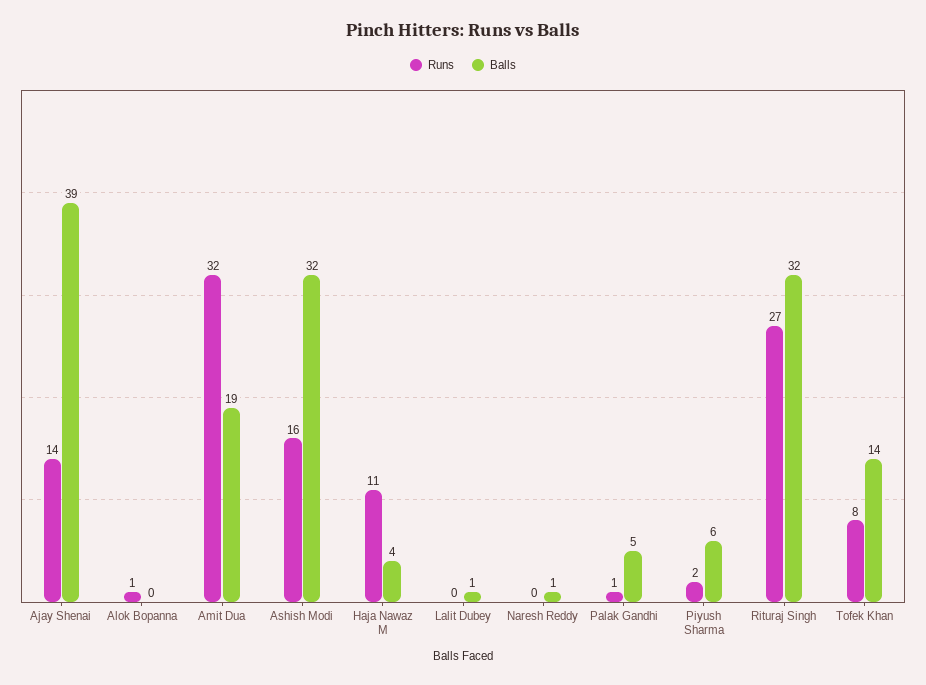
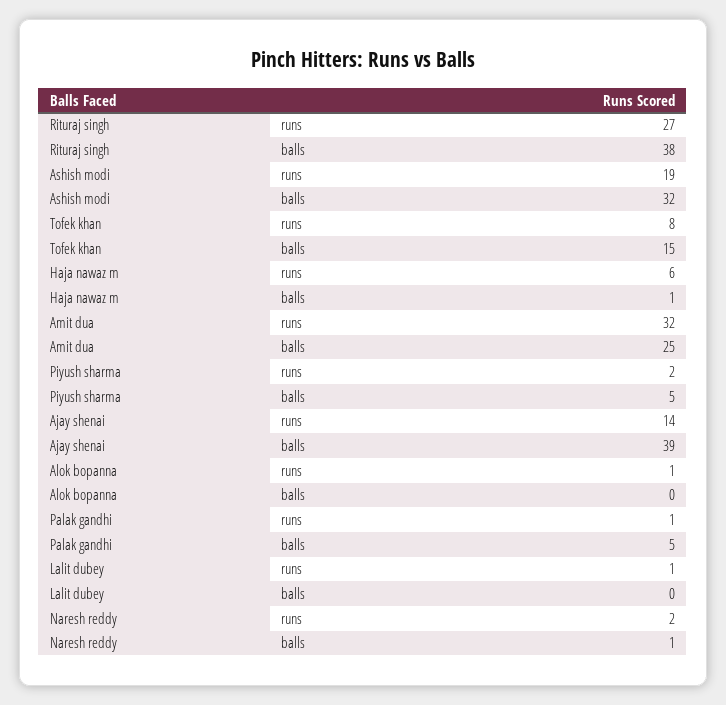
Balls, Amit Dua: 19 -> 25
Runs, Ashish Modi: 16 -> 19
Runs, Haja Nawaz M: 11 -> 6
Balls, Haja Nawaz M: 4 -> 1
Runs, Lalit Dubey: 0 -> 1
Balls, Lalit Dubey: 1 -> 0
Runs, Naresh Reddy: 0 -> 2
Balls, Piyush Sharma: 6 -> 5
Balls, Rituraj Singh: 32 -> 38
Balls, Tofek Khan: 14 -> 15

